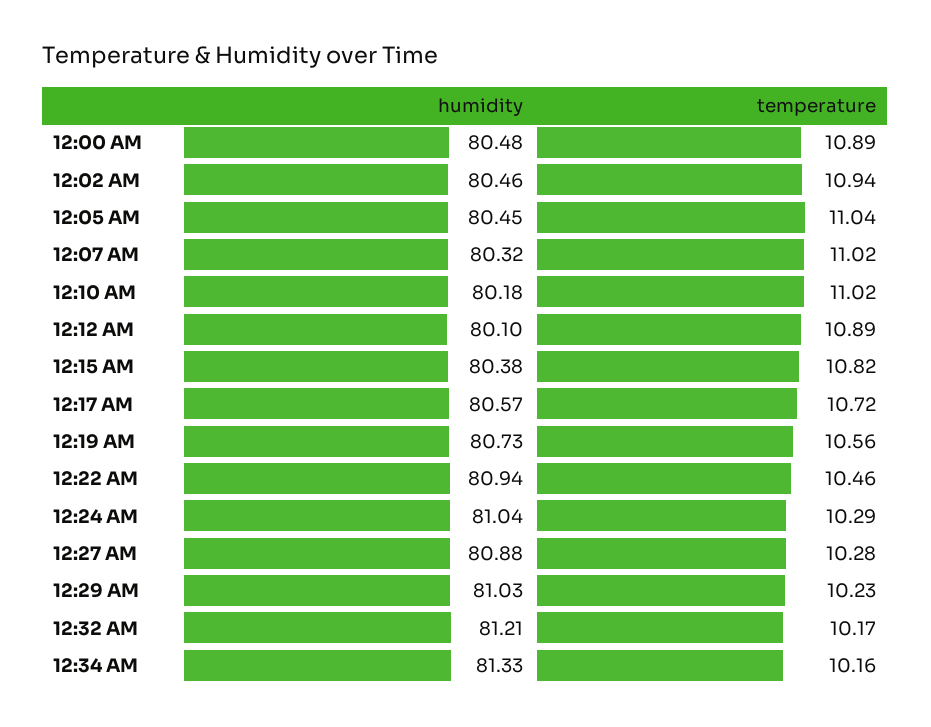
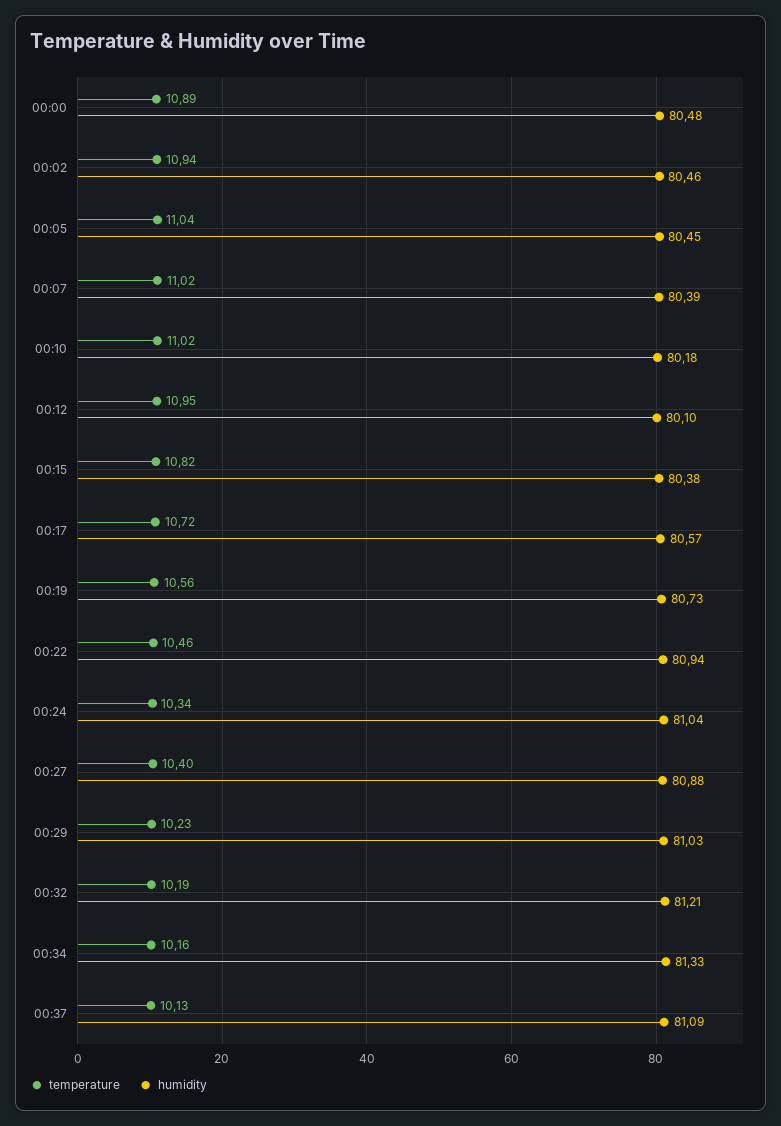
humidity, 12:07 AM: 80.32 -> 80.39
temperature, 12:12 AM: 10.89 -> 10.95
temperature, 12:24 AM: 10.29 -> 10.34
temperature, 12:27 AM: 10.28 -> 10.4
temperature, 12:32 AM: 10.17 -> 10.19
temperature, 00:37: none -> 10.13
humidity, 00:37: none -> 81.09

